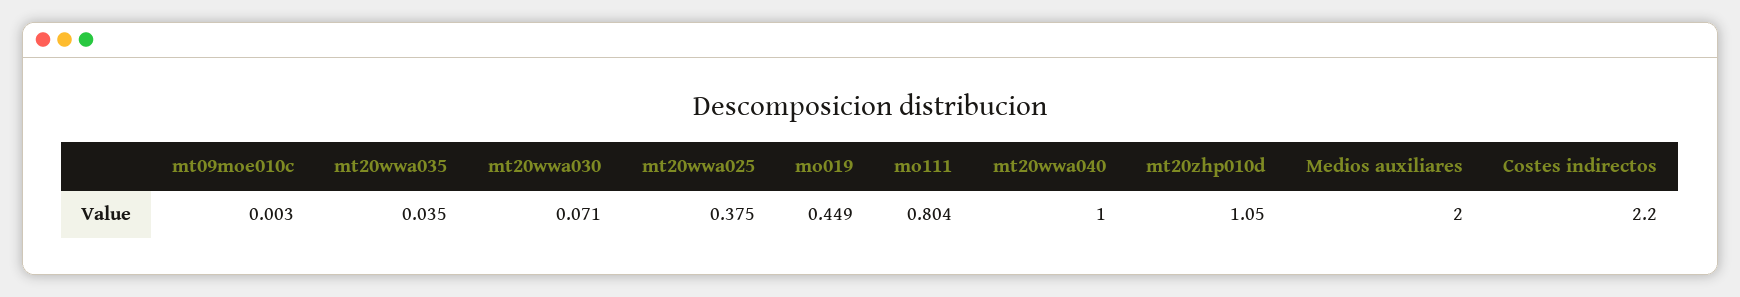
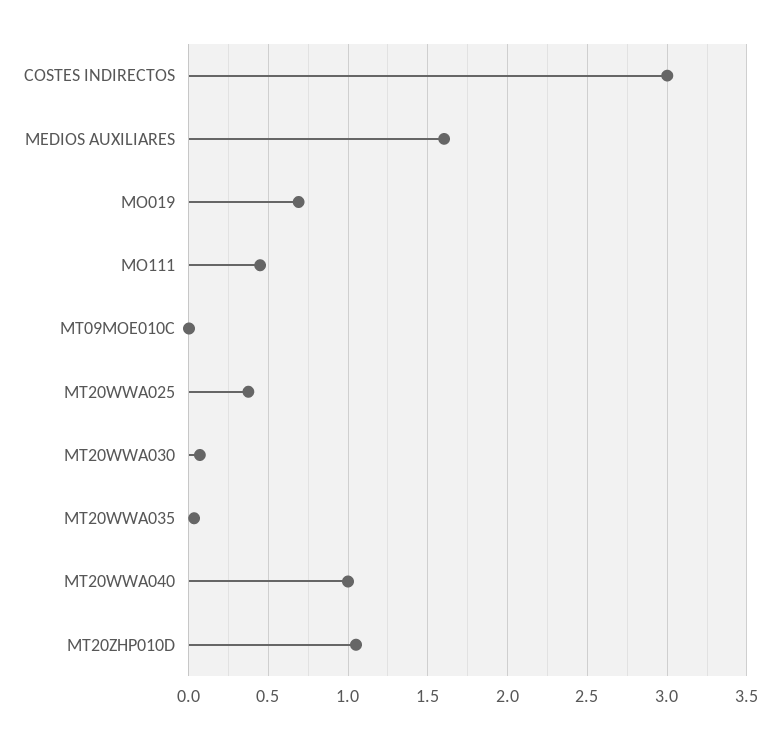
mo019: 0.449 -> 0.7
mo111: 0.804 -> 0.45
Medios auxiliares: 2 -> 1.6
Costes indirectos: 2.2 -> 3

